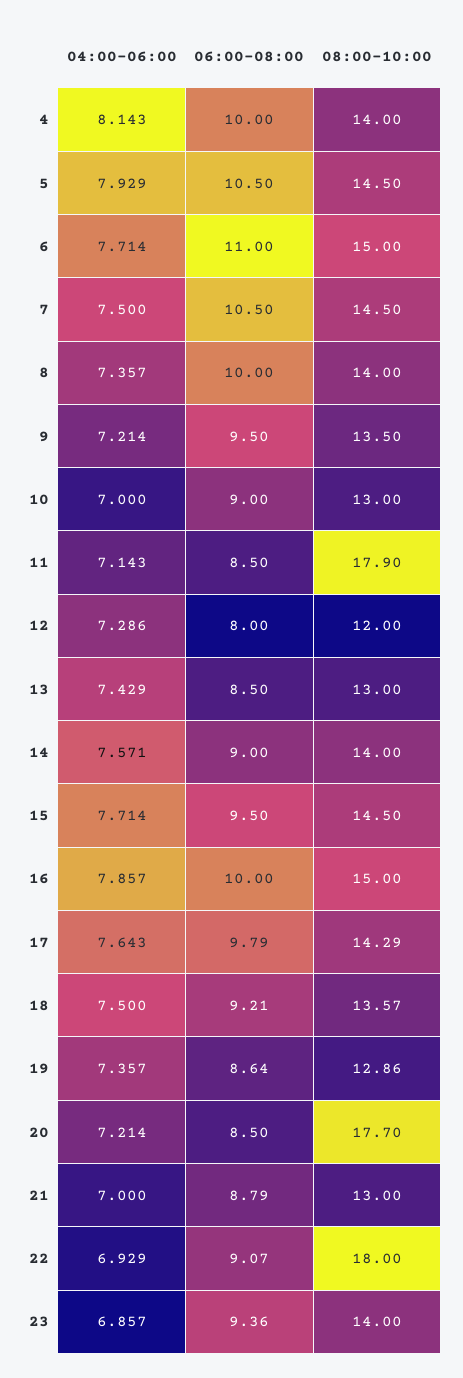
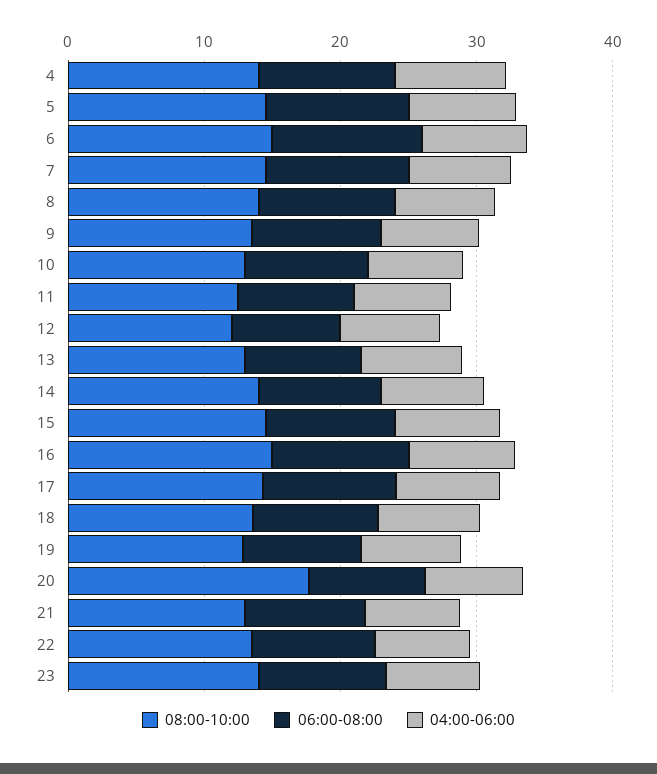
08:00-10:00, 11: 17.9 -> 12
08:00-10:00, 22: 18 -> 14

